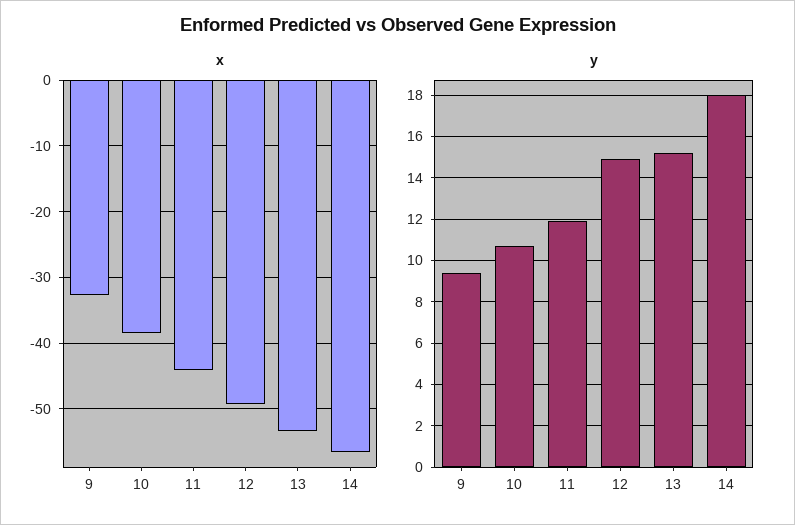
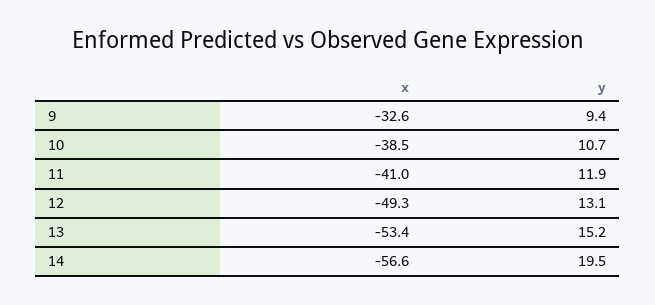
x, 11: -44 -> -41
y, 12: 15 -> 13.1
y, 14: 18 -> 19.5

